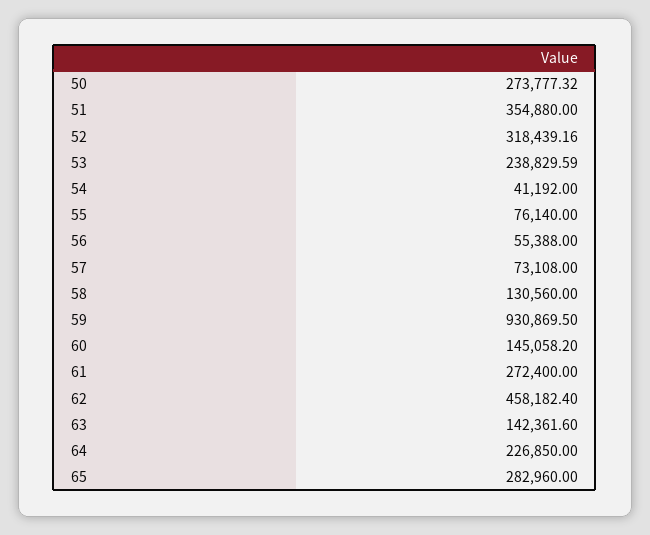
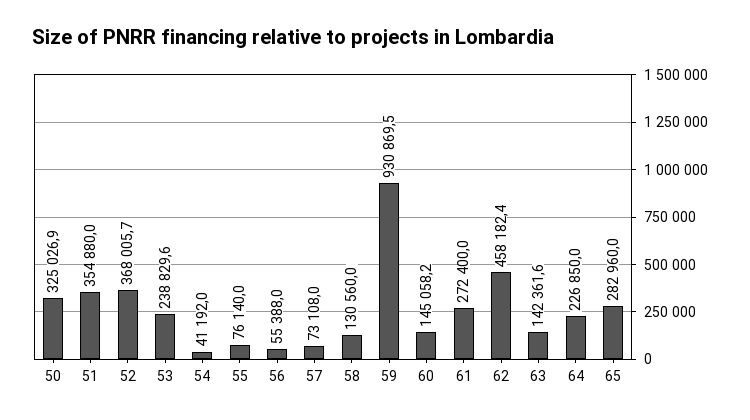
50: 273777.32 -> 325026.9
52: 318439.16 -> 368005.7

